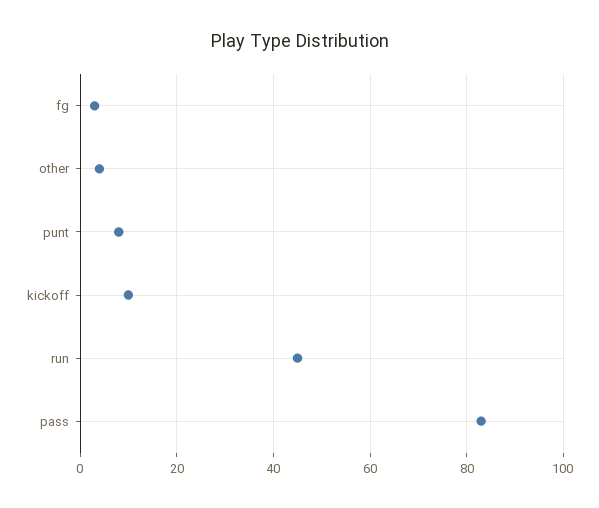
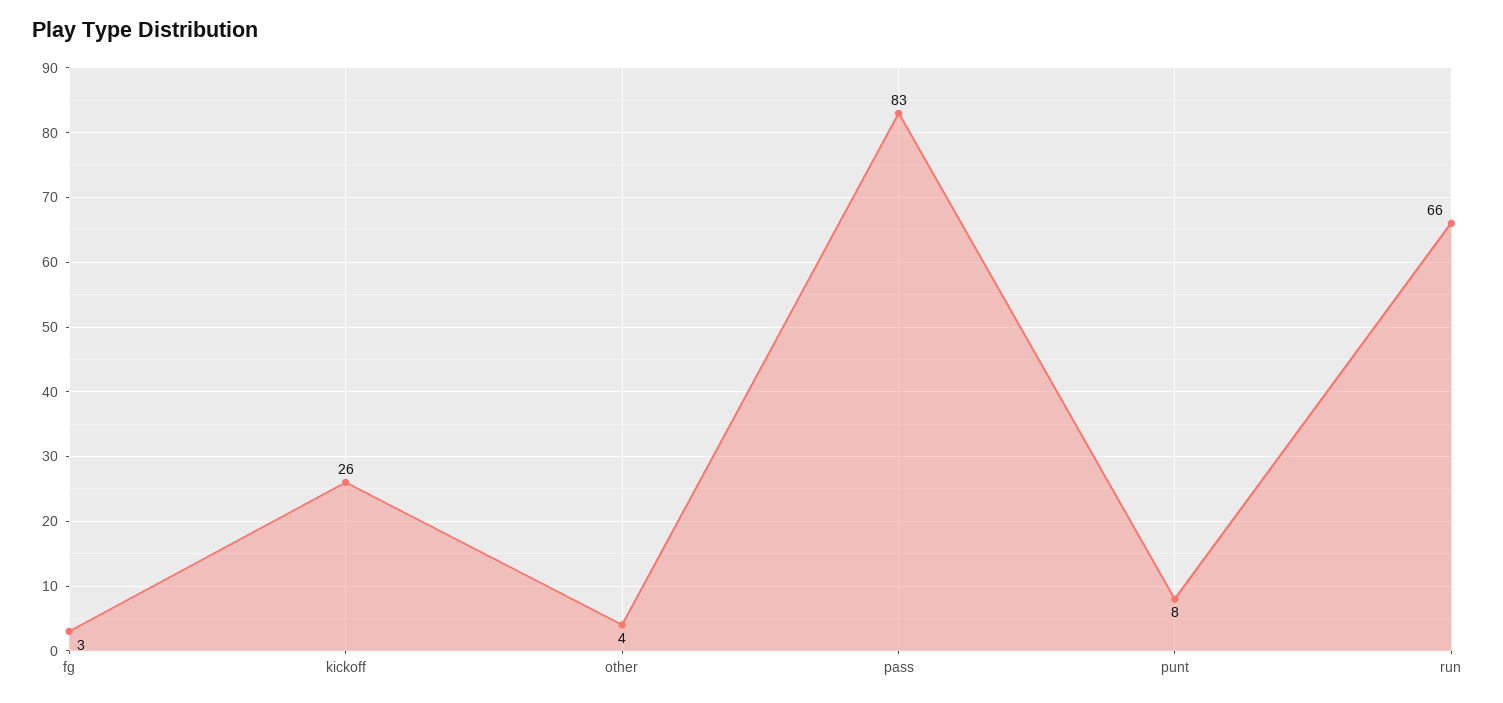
kickoff: 10 -> 26
run: 45 -> 66

